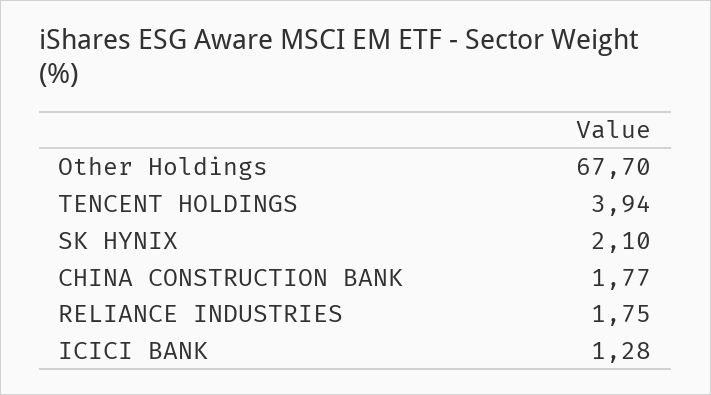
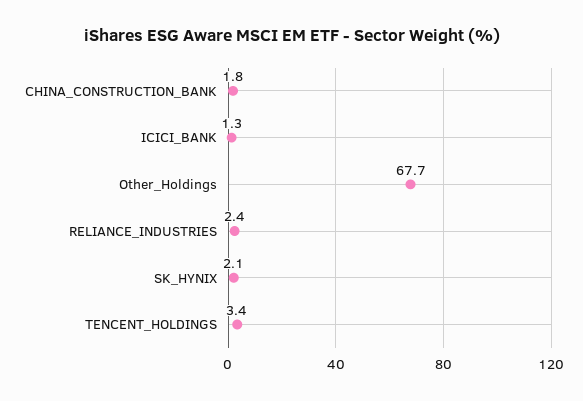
TENCENT HOLDINGS: 3.94 -> 3.4
RELIANCE INDUSTRIES: 1.75 -> 2.4

